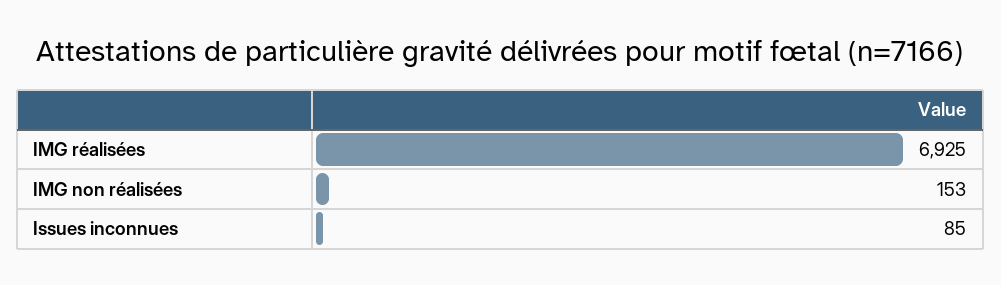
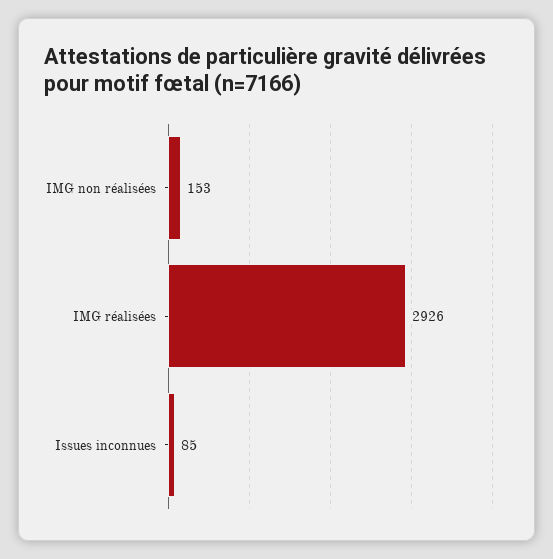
IMG réalisées: 6925 -> 2926

